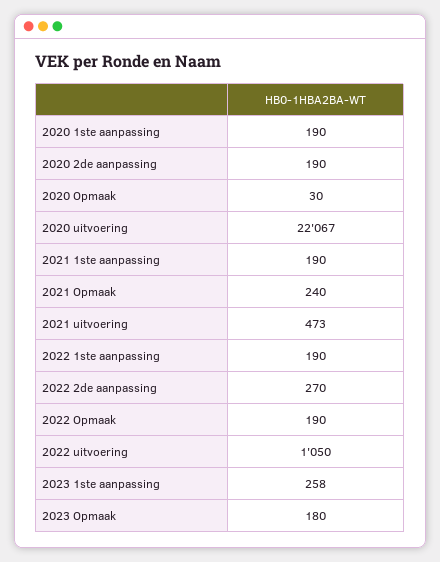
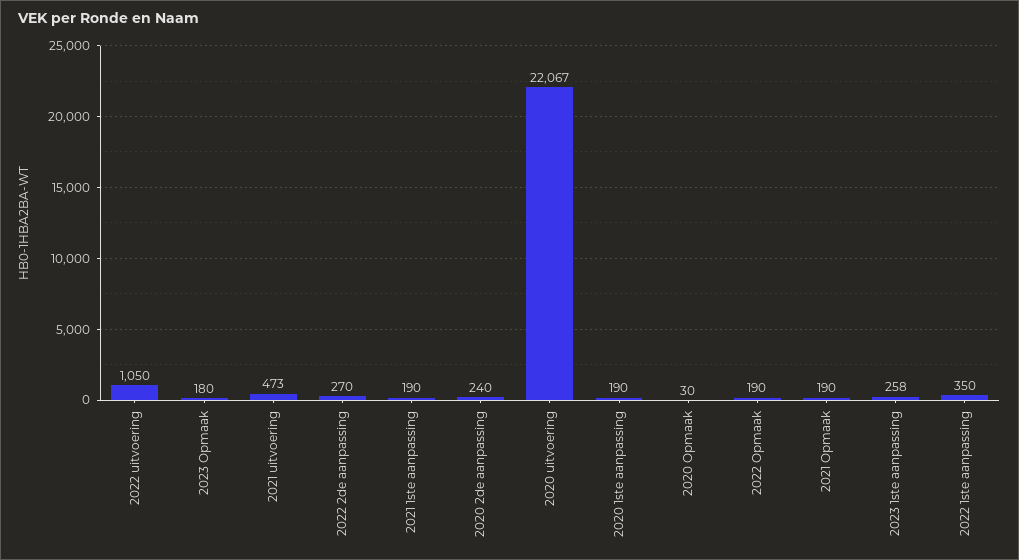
2020 2de aanpassing: 190 -> 240
2021 Opmaak: 240 -> 190
2022 1ste aanpassing: 190 -> 350

